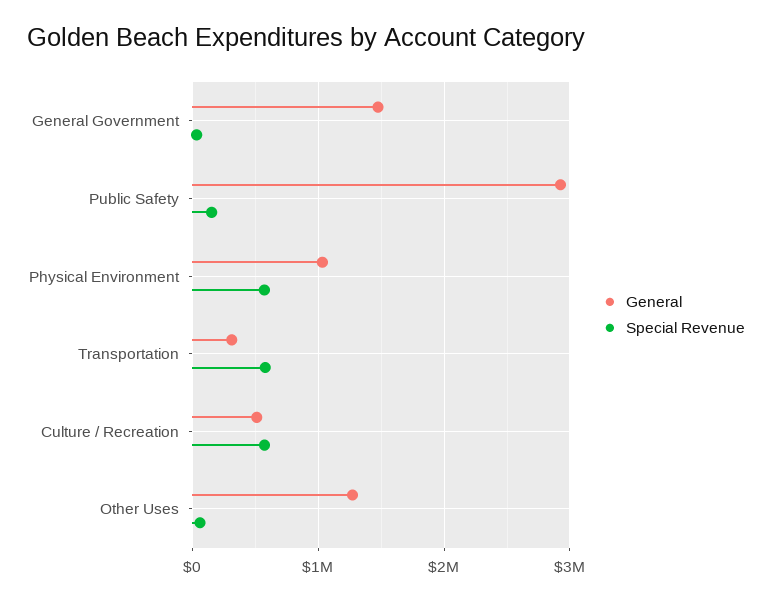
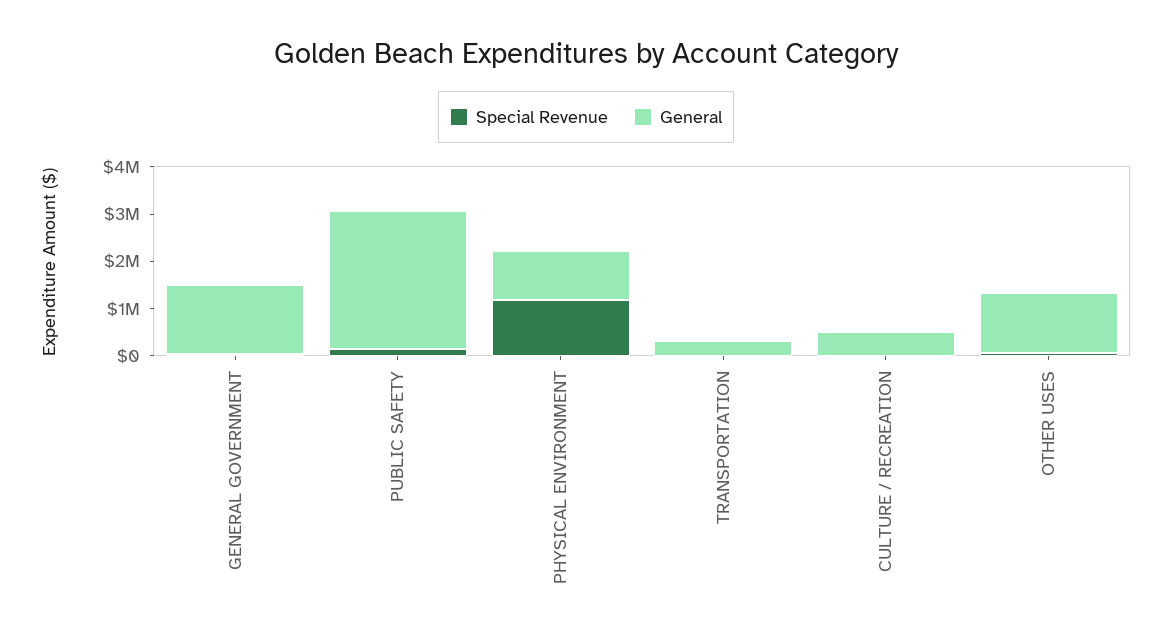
Special Revenue, Physical Environment: 600000 -> 1200000
Special Revenue, Transportation: 600000 -> 0
Special Revenue, Culture / Recreation: 600000 -> 0

